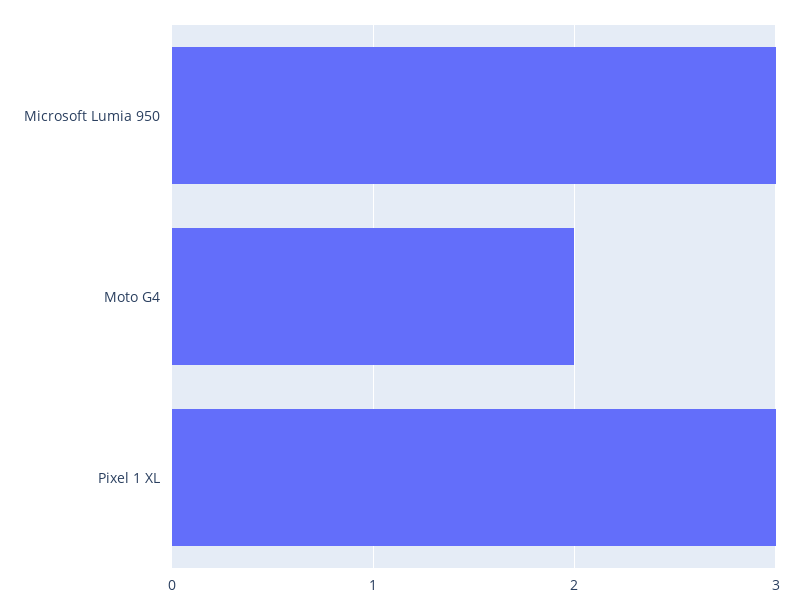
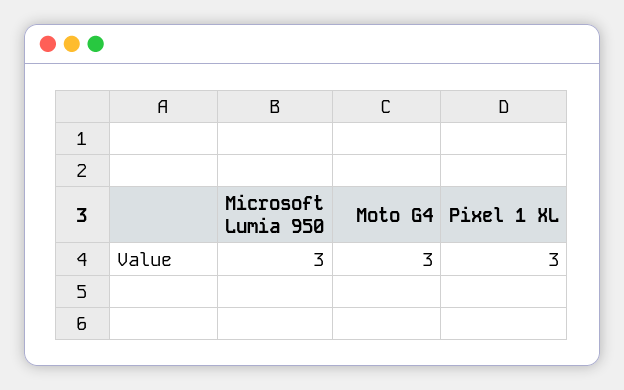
Moto G4: 2 -> 3

